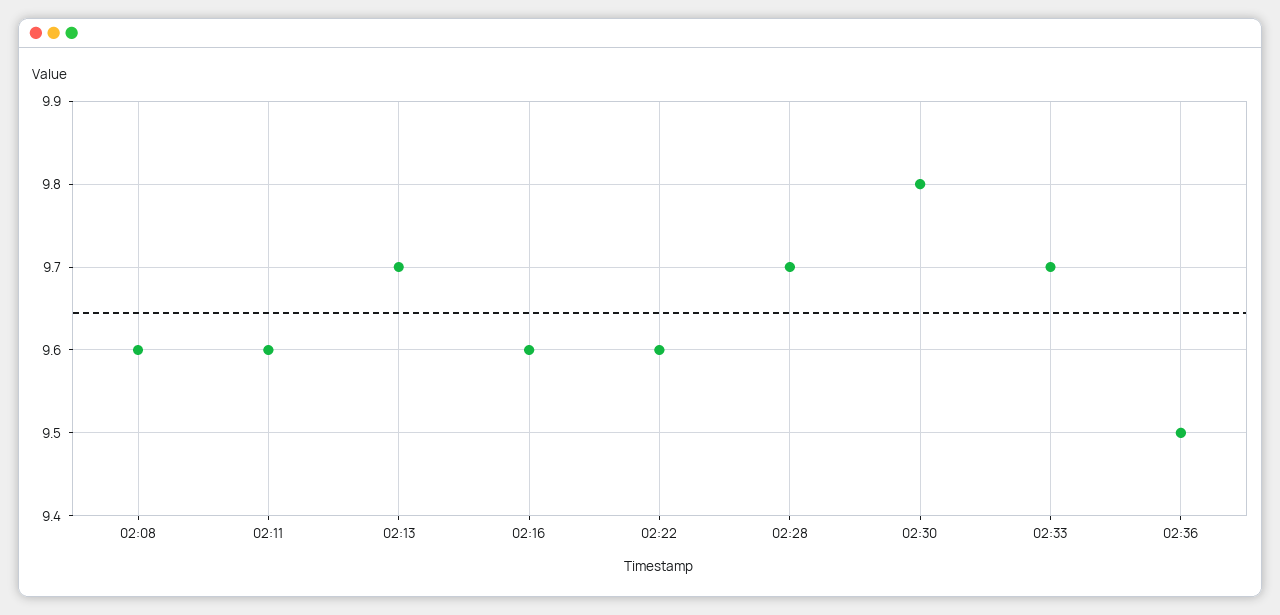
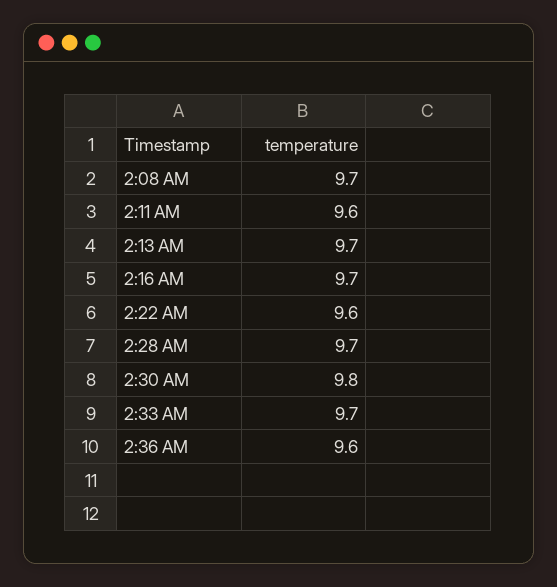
02:08: 9.6 -> 9.7
02:16: 9.6 -> 9.7
02:36: 9.5 -> 9.6

